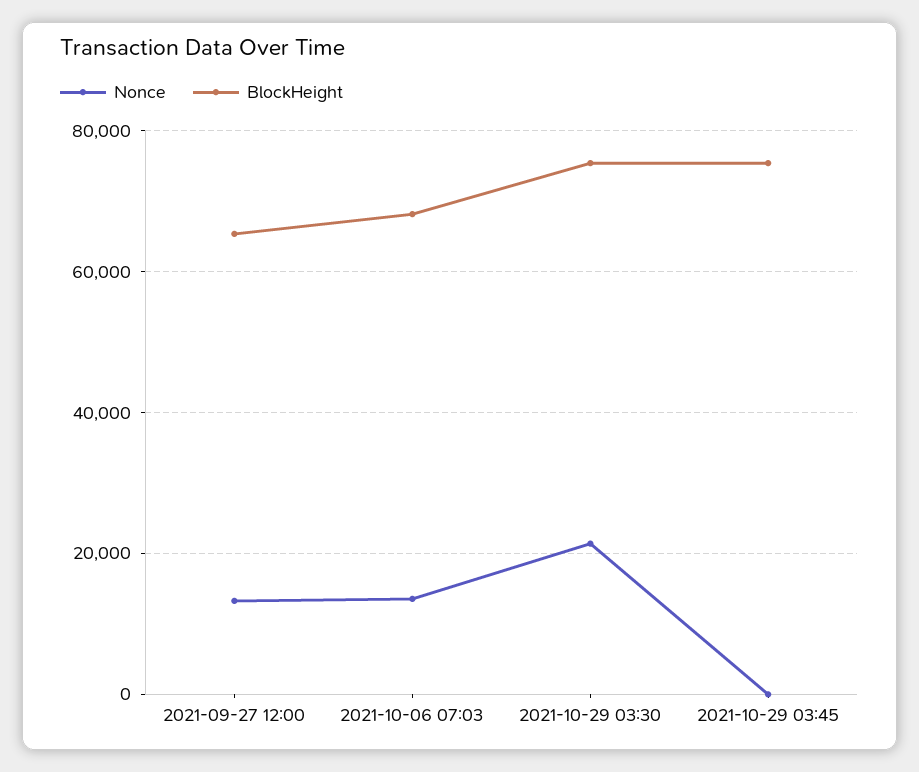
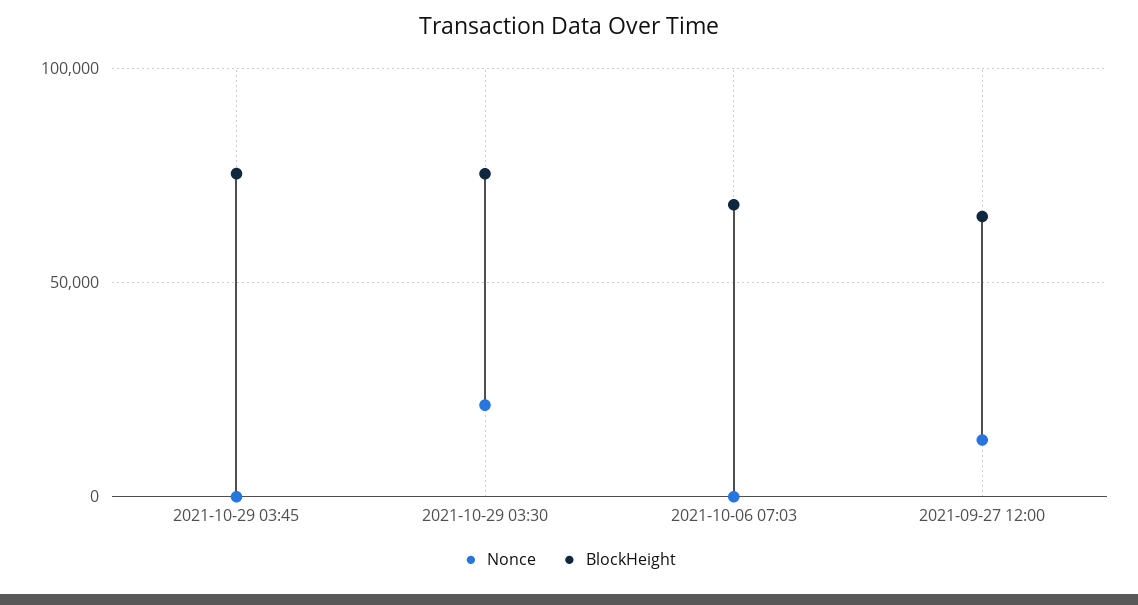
Nonce, 2021-10-06 07:03: 14000 -> 0

